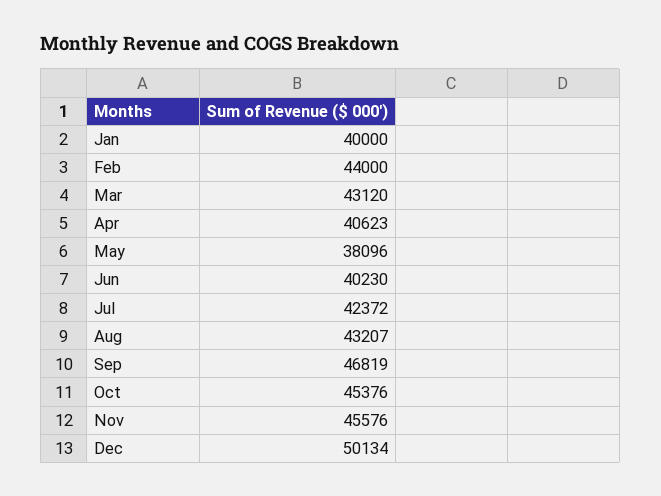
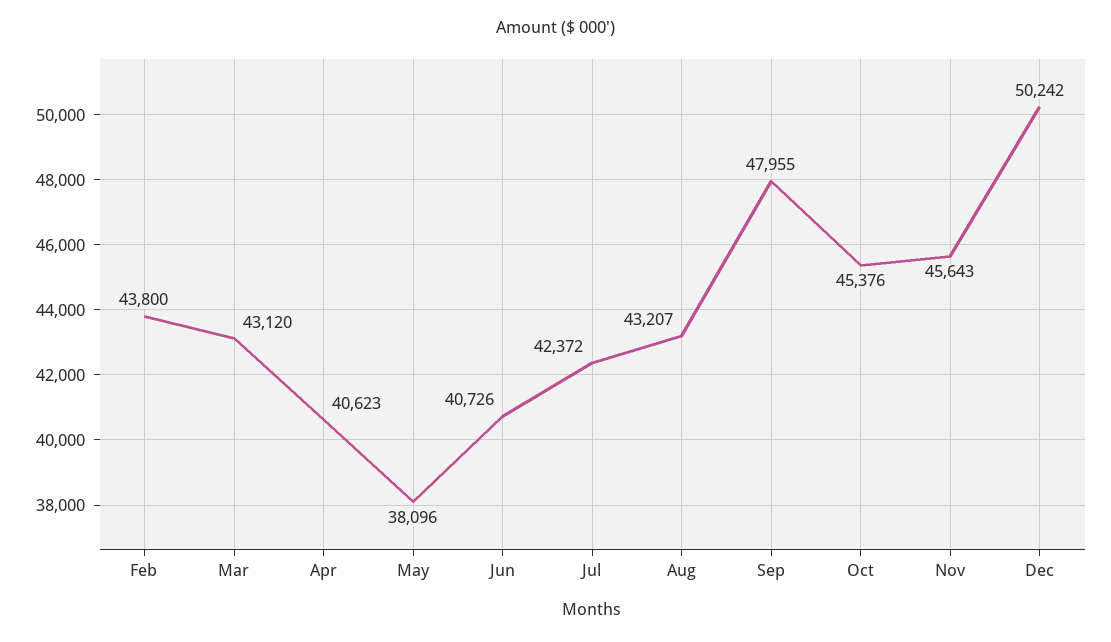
Jan: 40000 -> none
Feb: 44000 -> 43800
Jun: 40230 -> 40726
Sep: 46819 -> 47955
Nov: 45576 -> 45643
Dec: 50134 -> 50242

